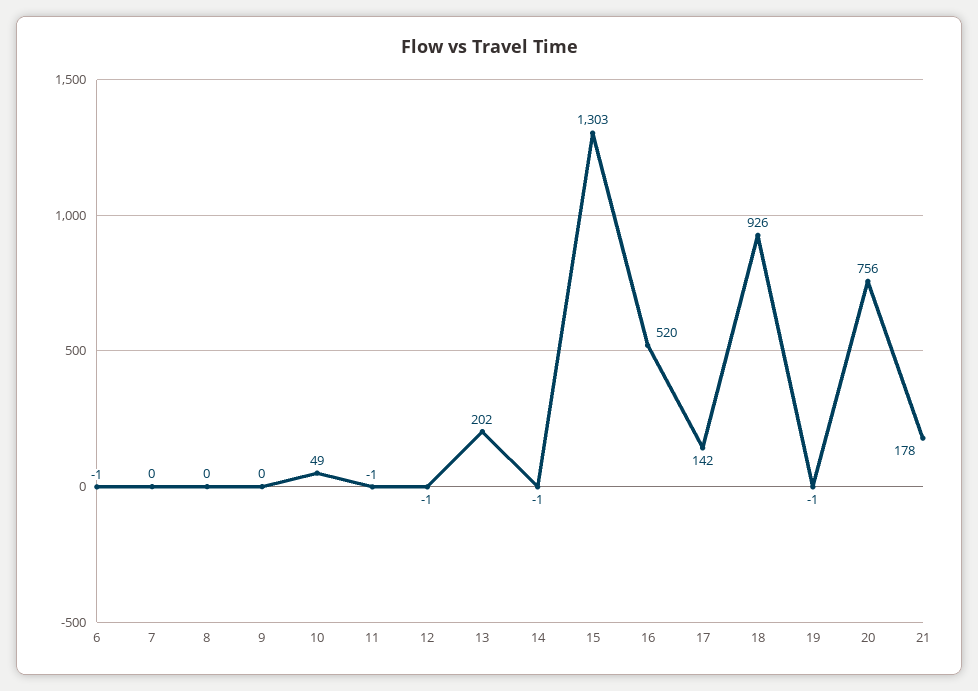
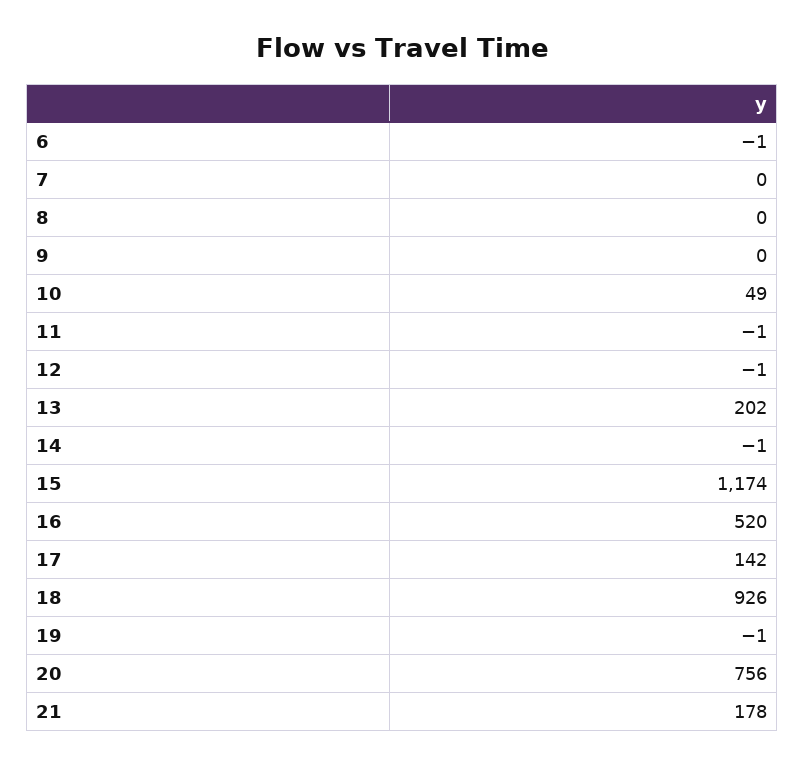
15: 1303 -> 1174

